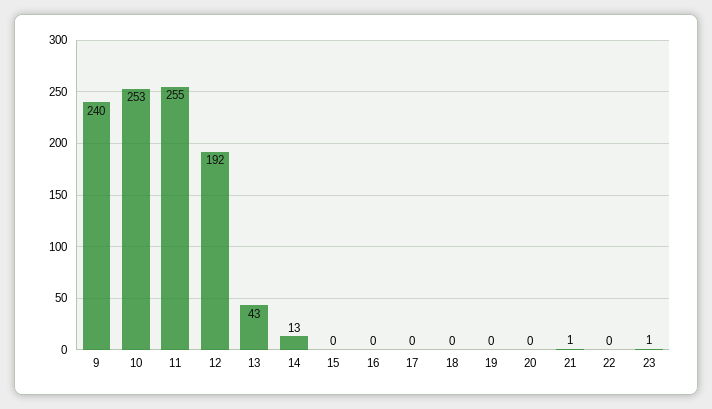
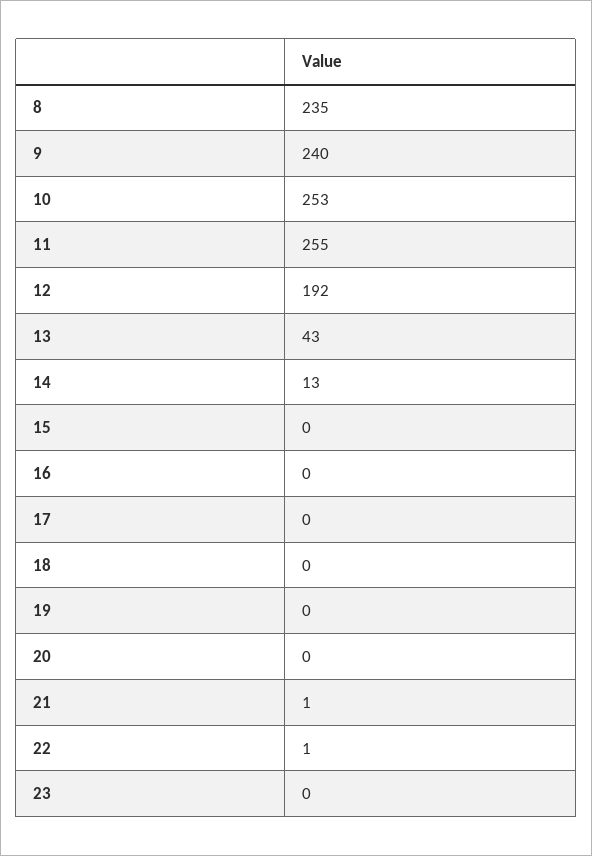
22: 0 -> 1
23: 1 -> 0
8: none -> 235

